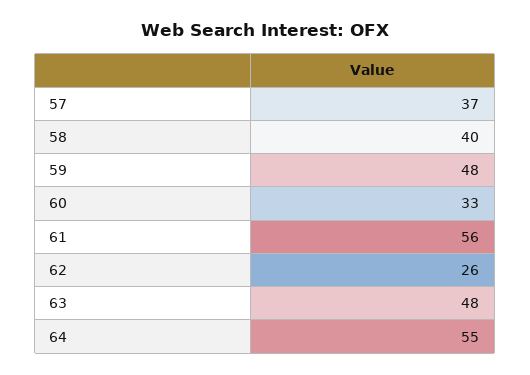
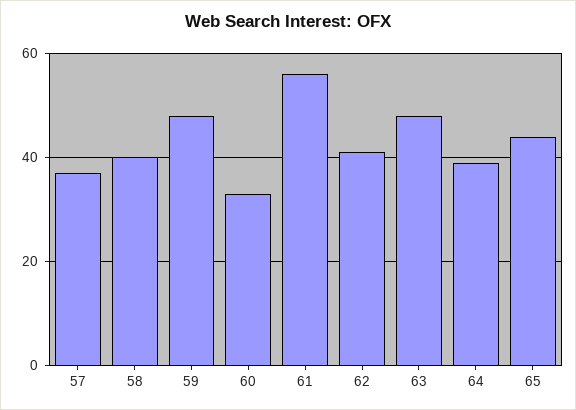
62: 26 -> 40
64: 55 -> 40
65: none -> 45

